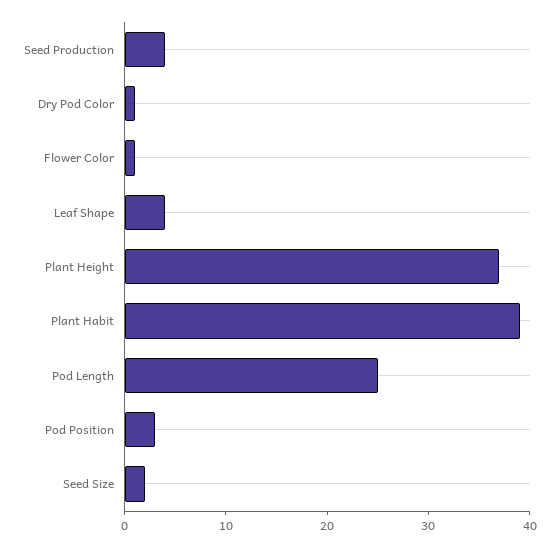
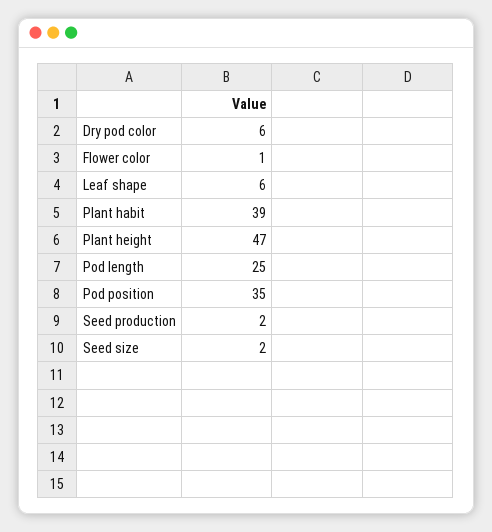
Seed Production: 4 -> 2
Dry Pod Color: 1 -> 6
Leaf Shape: 4 -> 6
Plant Height: 37 -> 47
Pod Position: 3 -> 35

